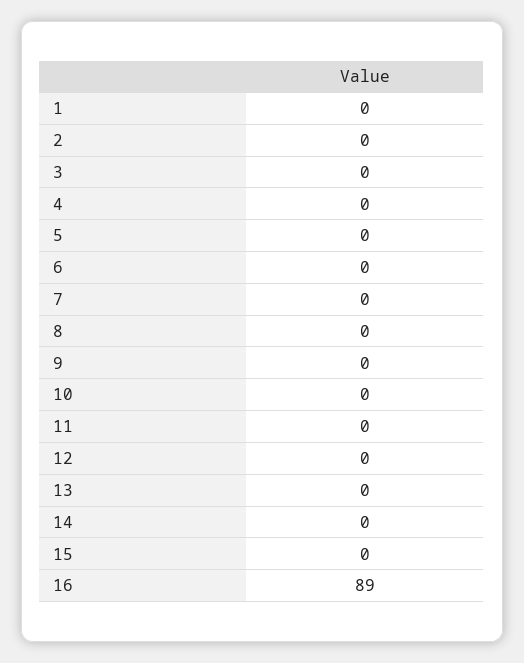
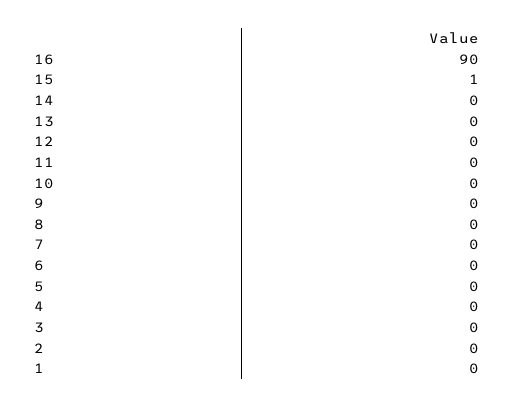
15: 0 -> 1
16: 89 -> 90

